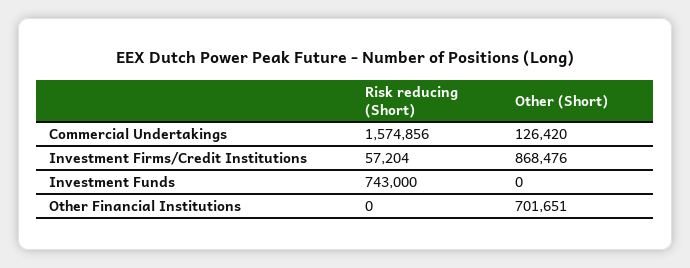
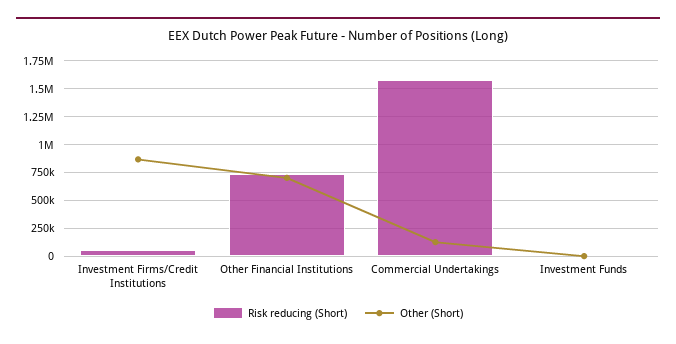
Risk reducing (Short), Investment Funds: 743000 -> 0
Risk reducing (Short), Other Financial Institutions: 0 -> 750000

